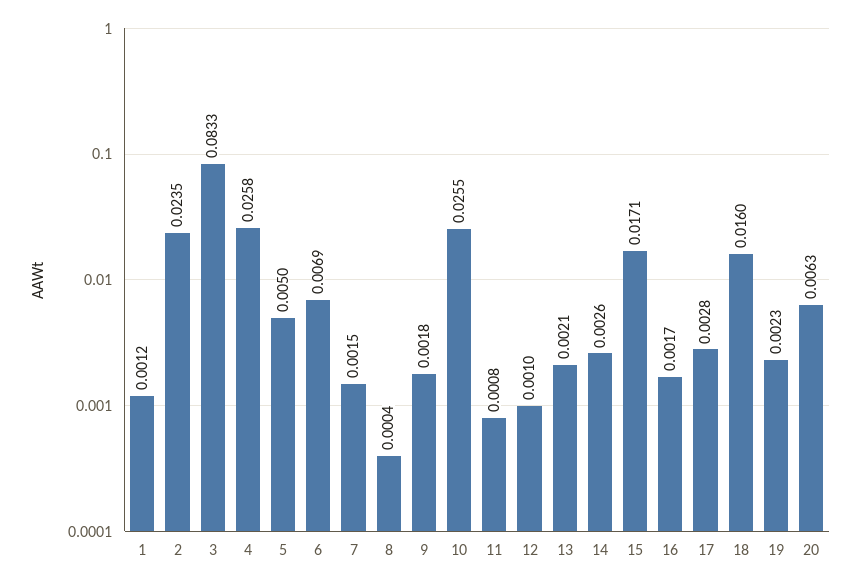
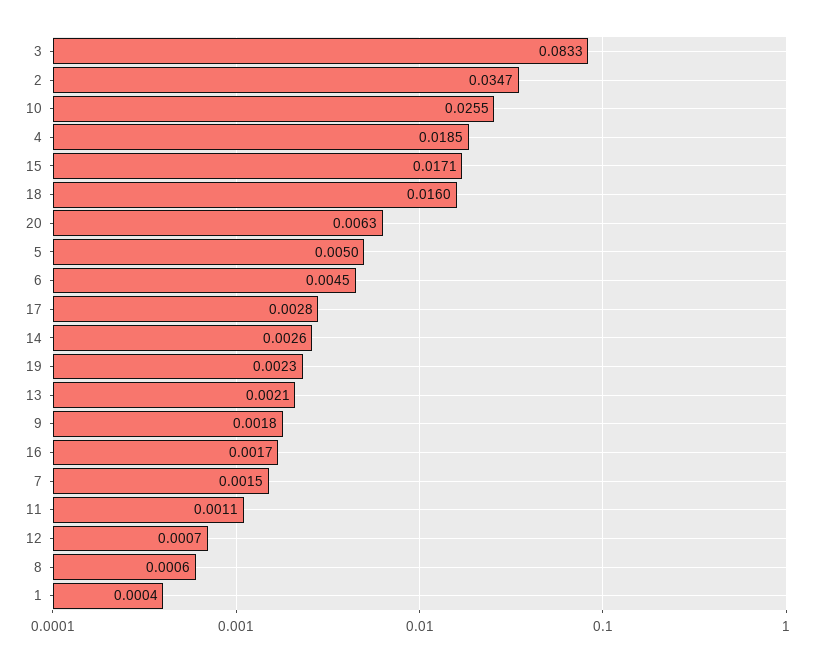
1: 0.0012 -> 0.0004
2: 0.0235 -> 0.0347
4: 0.0258 -> 0.0185
6: 0.0069 -> 0.0045
8: 0.0004 -> 0.0006
11: 0.0008 -> 0.0011
12: 0.001 -> 0.0007

